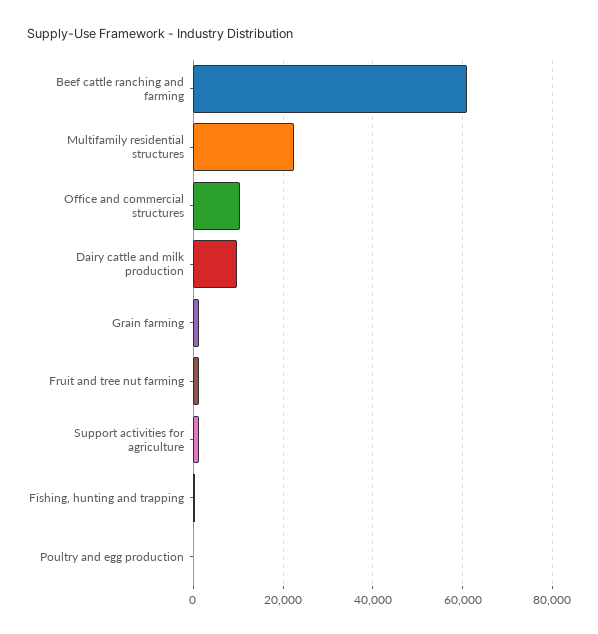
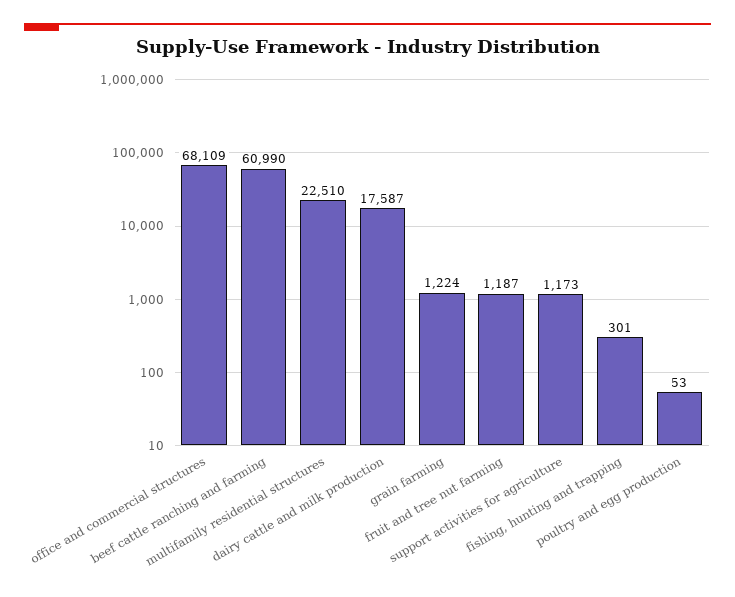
Office and commercial structures: 10000 -> 68109
Dairy cattle and milk production: 10000 -> 17587

